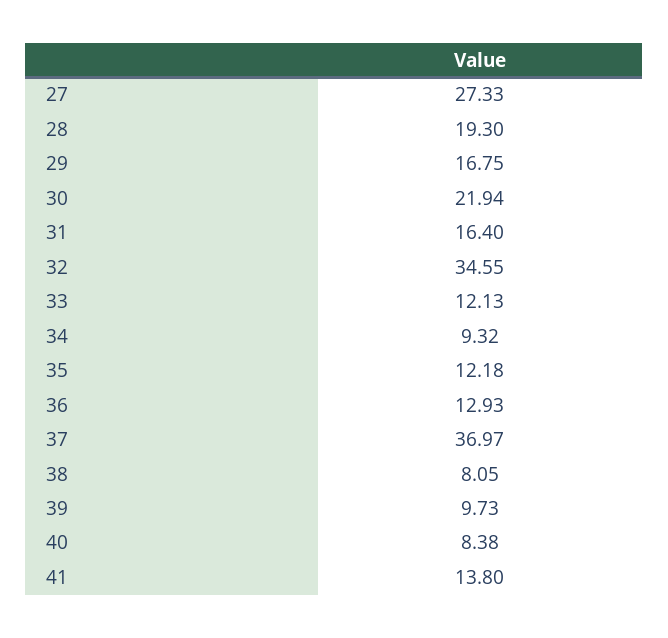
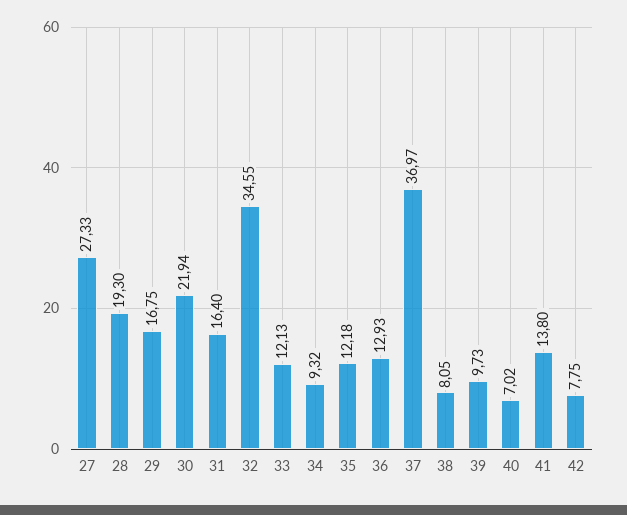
40: 8.38 -> 7.02
42: none -> 7.75

